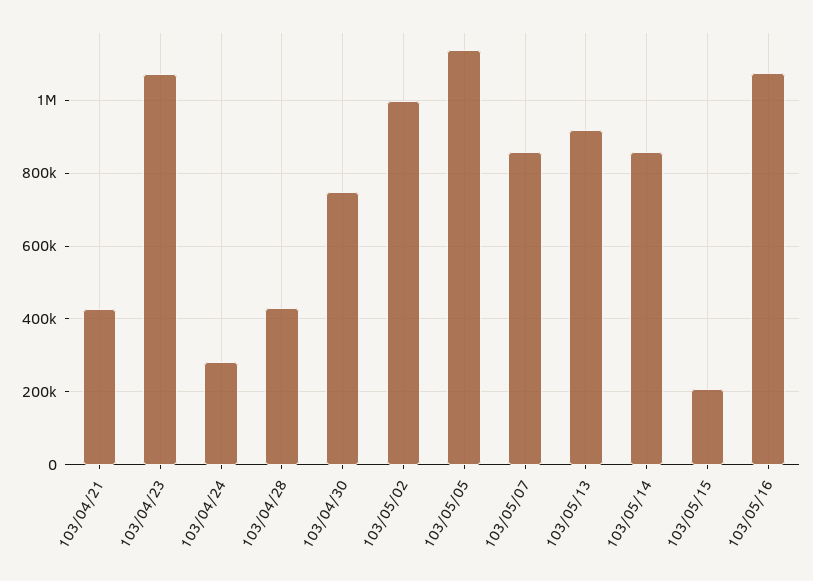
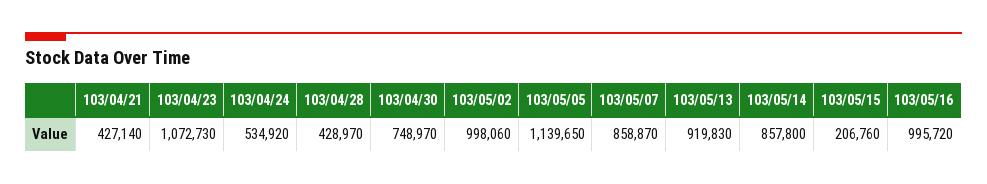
103/04/24: 280000 -> 534920
103/05/16: 1080000 -> 995720

